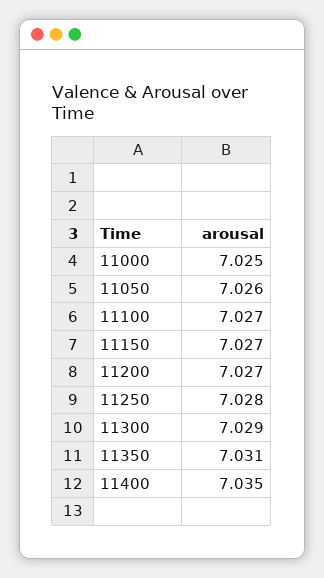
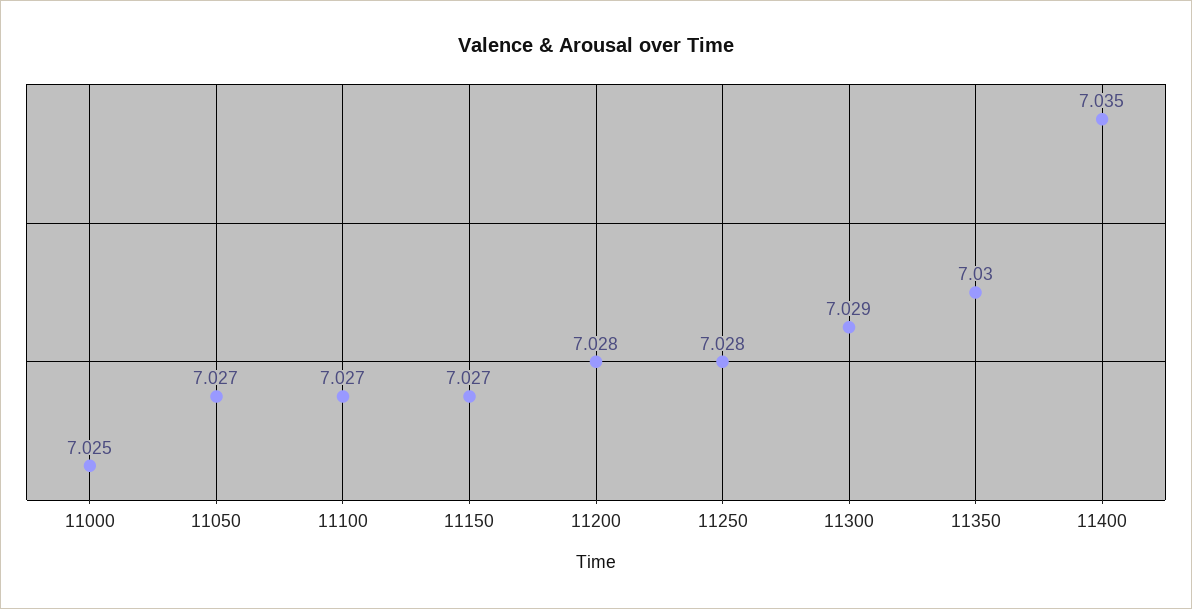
11050: 7.026 -> 7.027
11200: 7.027 -> 7.028
11350: 7.031 -> 7.03

